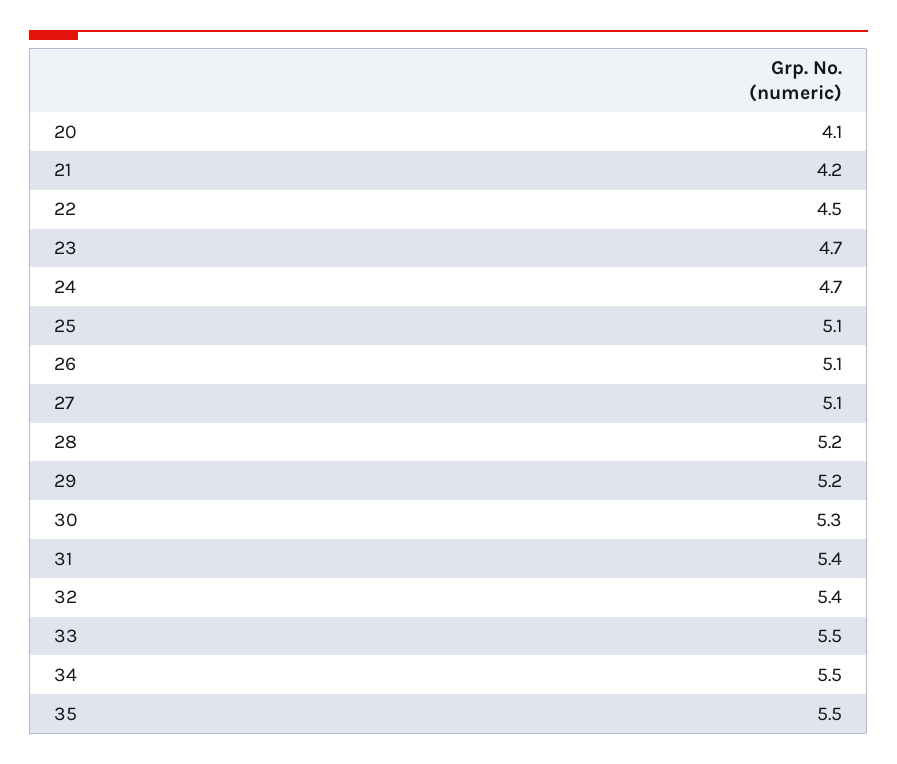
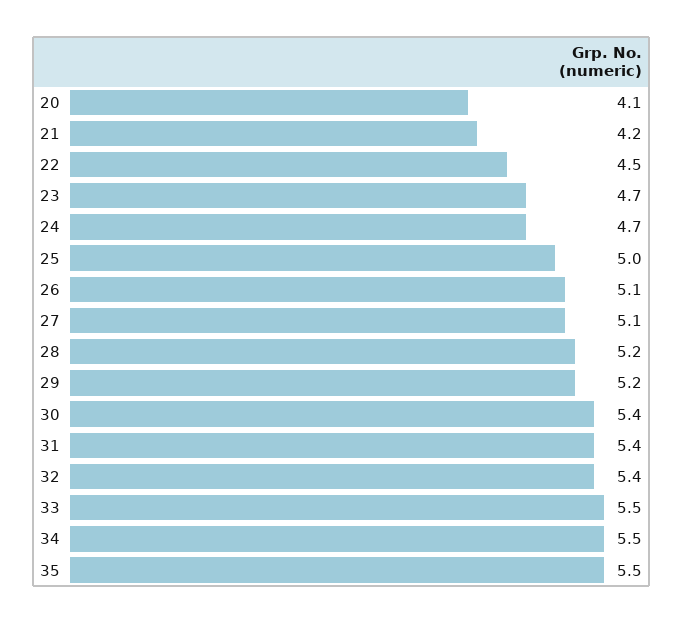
25: 5.1 -> 5
30: 5.3 -> 5.4

